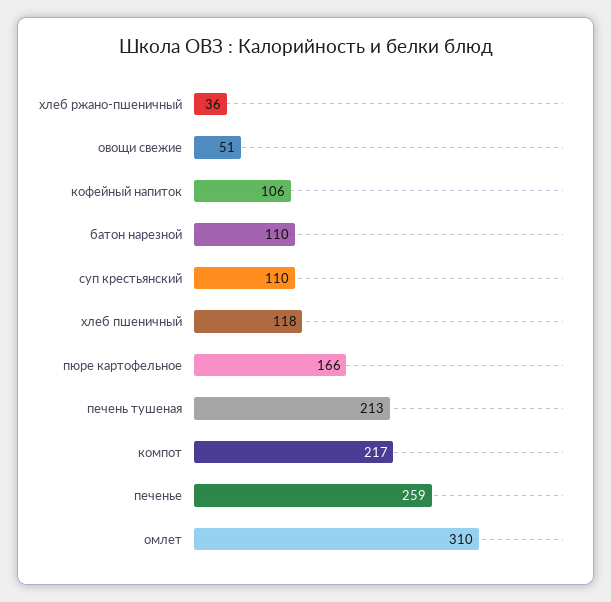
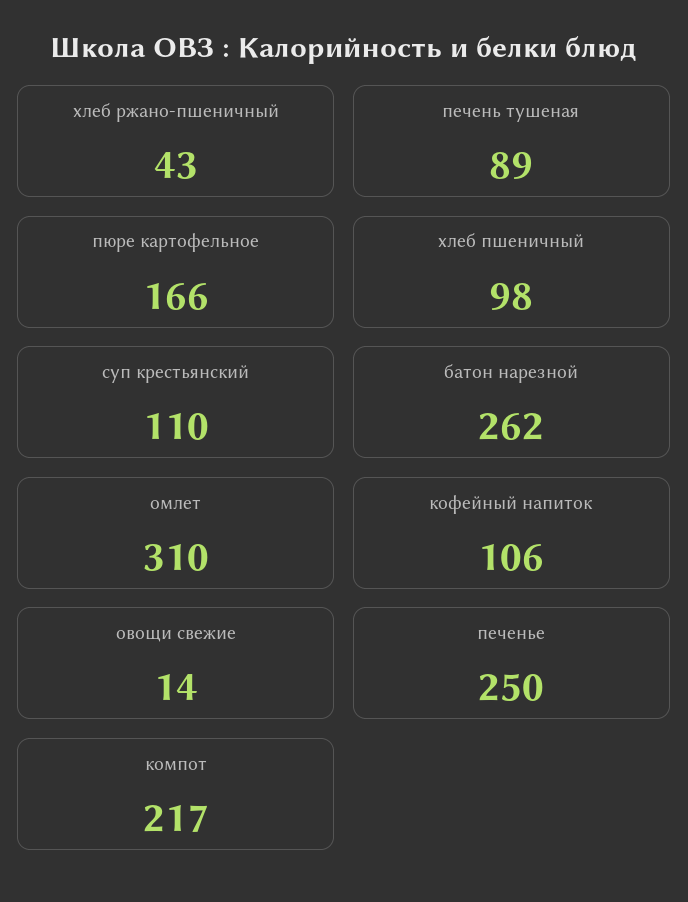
хлеб ржано-пшеничный: 36 -> 43
овощи свежие: 51 -> 14
батон нарезной: 110 -> 262
хлеб пшеничный: 118 -> 98
печень тушеная: 213 -> 89
печенье: 259 -> 250

